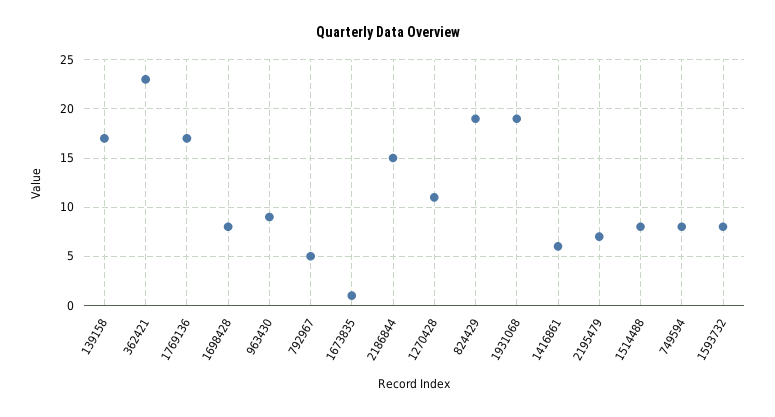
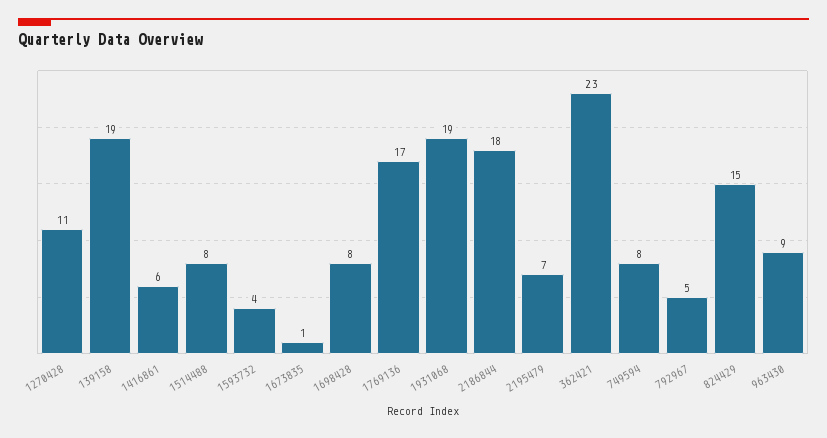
139158: 17 -> 19
2186844: 15 -> 18
824429: 19 -> 15
1593732: 8 -> 4

